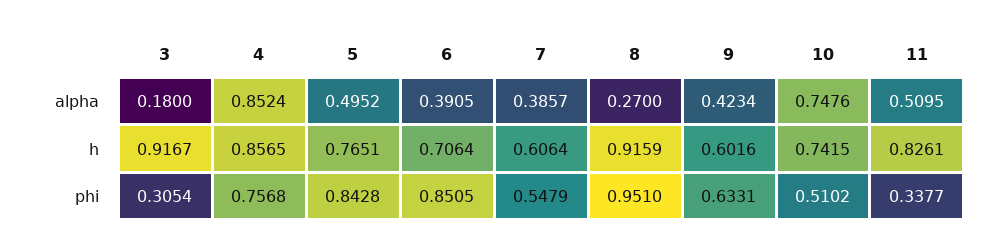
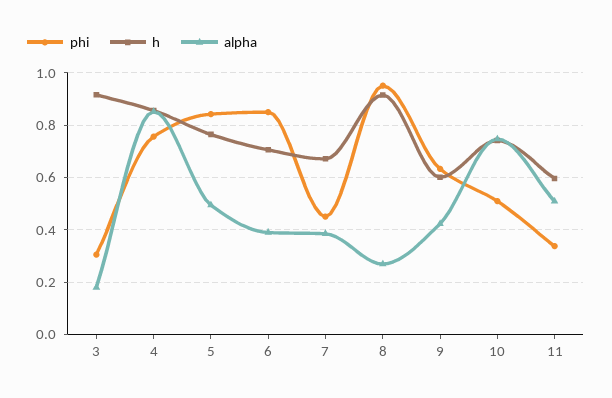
h, 7: 0.6064 -> 0.675
h, 11: 0.8261 -> 0.6
phi, 7: 0.5479 -> 0.45

